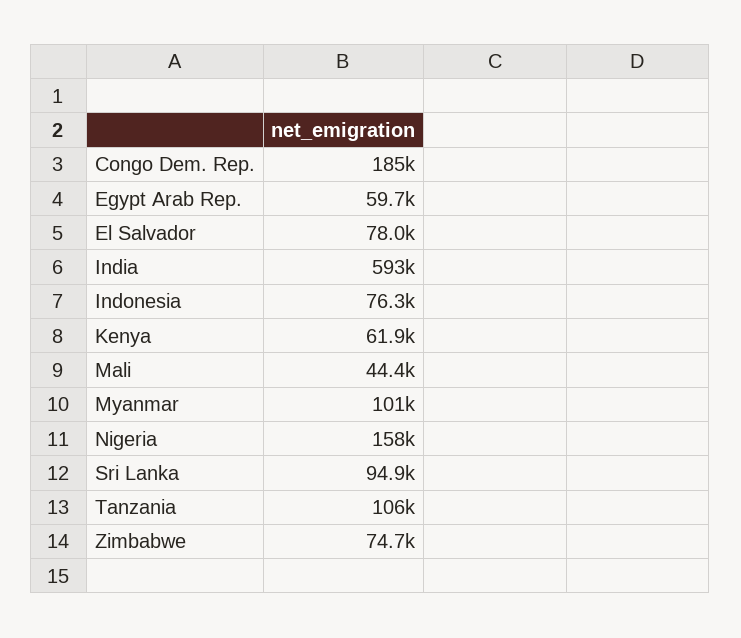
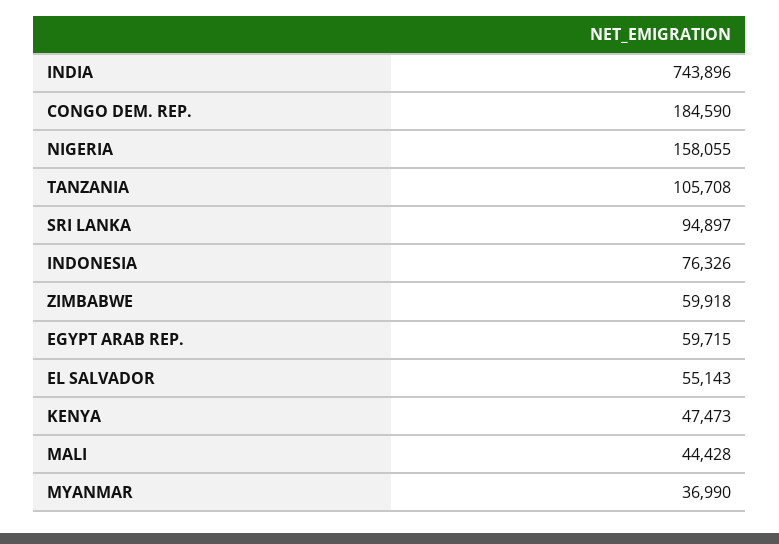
El Salvador: 78000 -> 55143
India: 593000 -> 743896
Kenya: 61900 -> 47473
Myanmar: 101000 -> 36990
Zimbabwe: 74700 -> 59918

